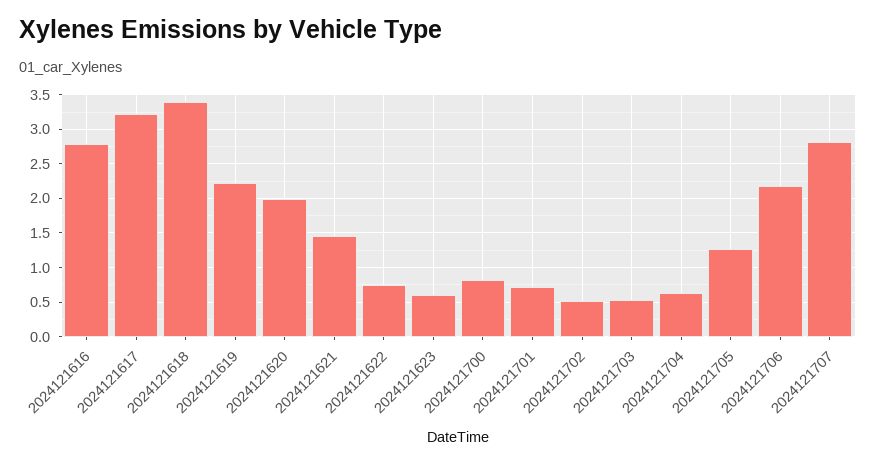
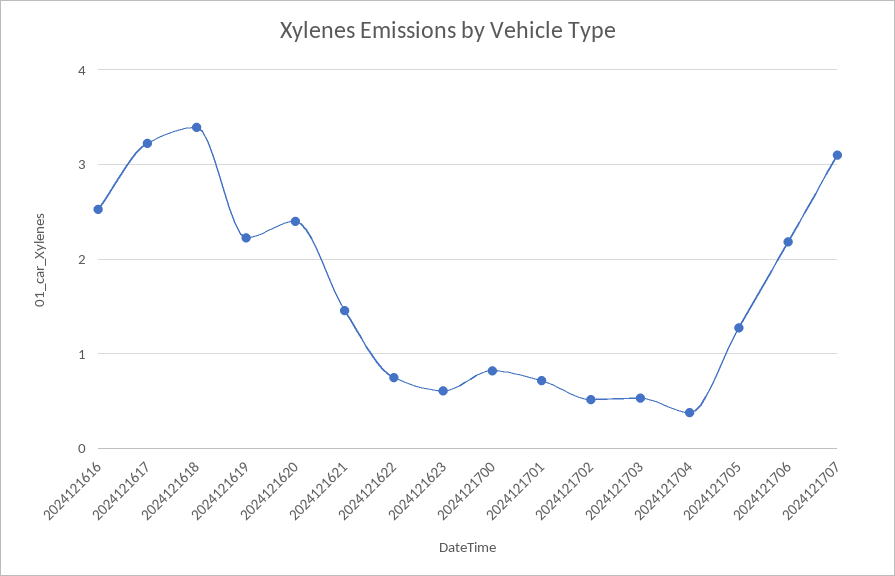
2024121616: 2.8 -> 2.5
2024121620: 2 -> 2.4
2024121704: 0.6 -> 0.4
2024121707: 2.8 -> 3.1

